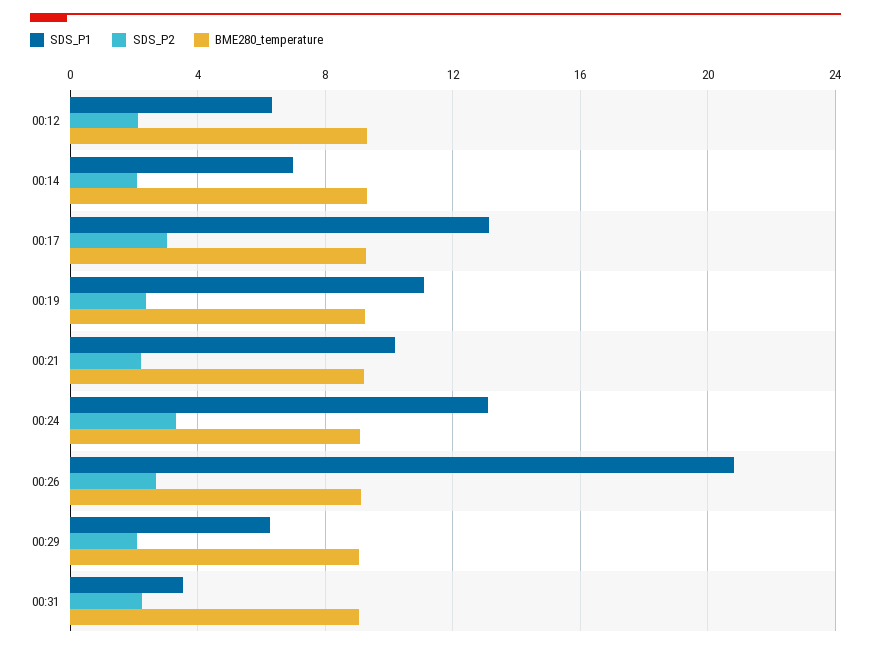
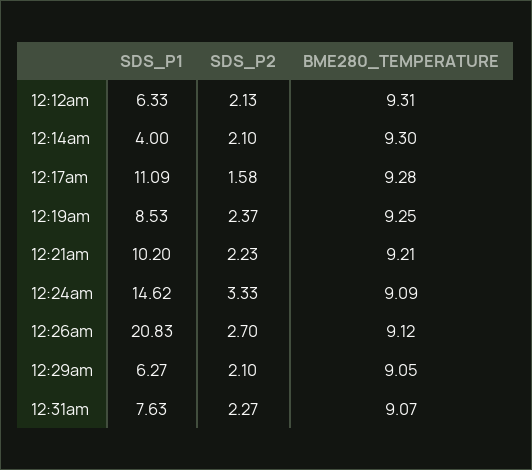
SDS_P1, 00:14: 7 -> 4
SDS_P1, 00:17: 13 -> 11.09
SDS_P2, 00:17: 3 -> 1.58
SDS_P1, 00:19: 11 -> 8.53
SDS_P1, 00:24: 13 -> 14.62
SDS_P1, 00:31: 3.5 -> 7.63

